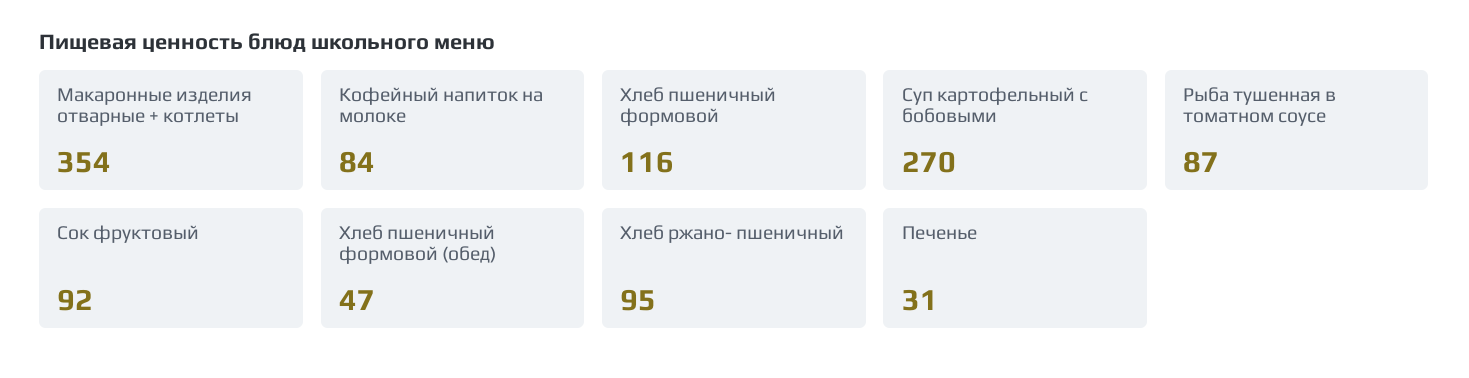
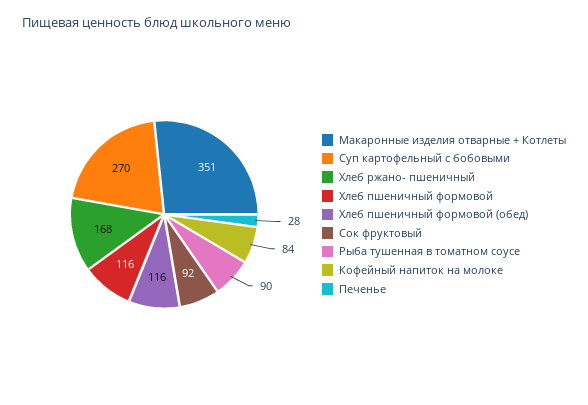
Макаронные изделия отварные + котлеты: 354 -> 351
Рыба тушенная в томатном соусе: 87 -> 90
Хлеб пшеничный формовой (обед): 47 -> 116
Хлеб ржано- пшеничный: 95 -> 168
Печенье: 31 -> 28

